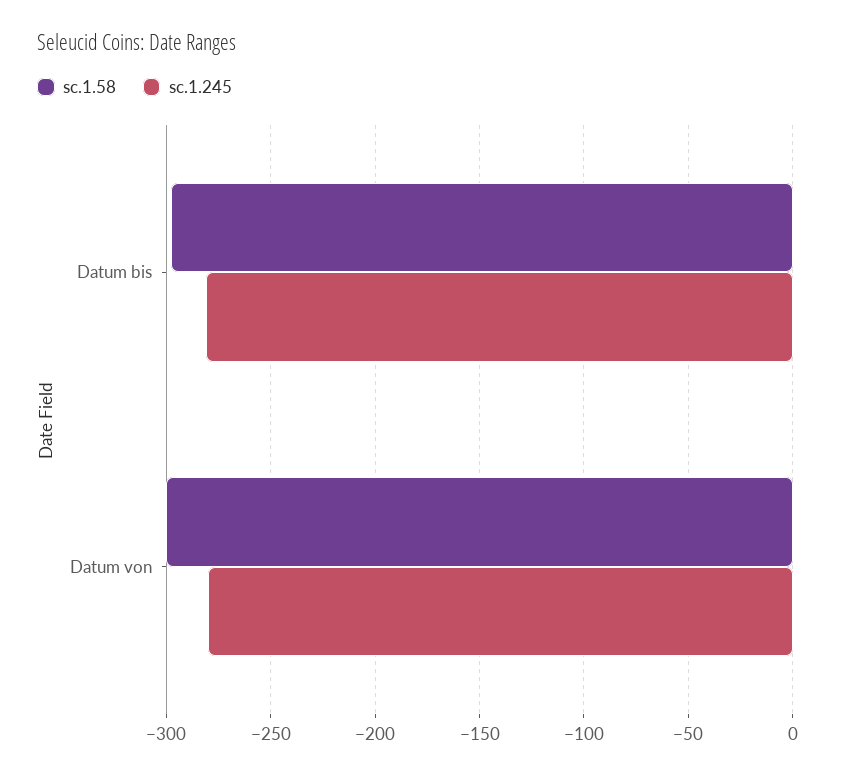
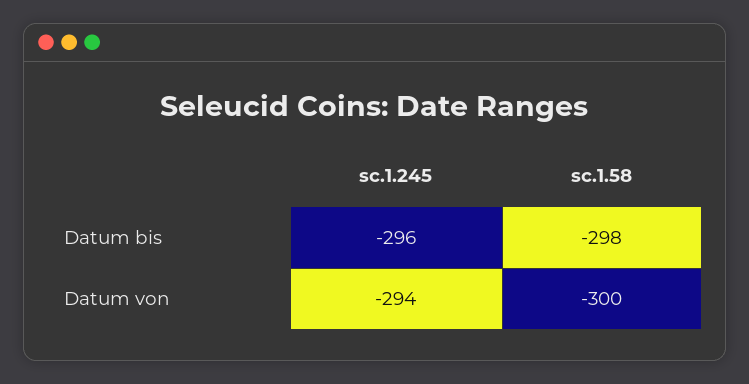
sc.1.245, Datum bis: -280 -> -296
sc.1.245, Datum von: -280 -> -294

